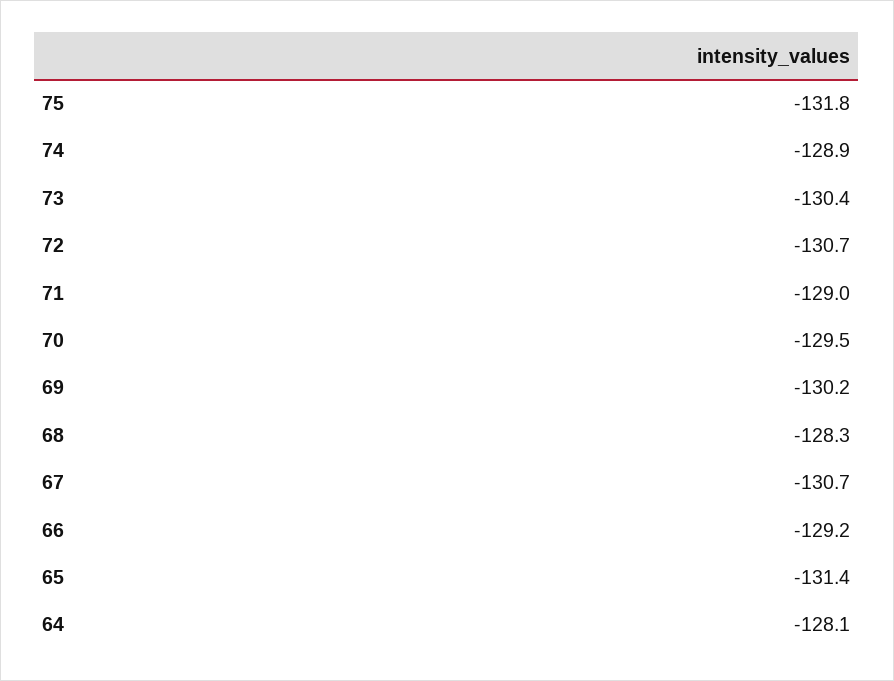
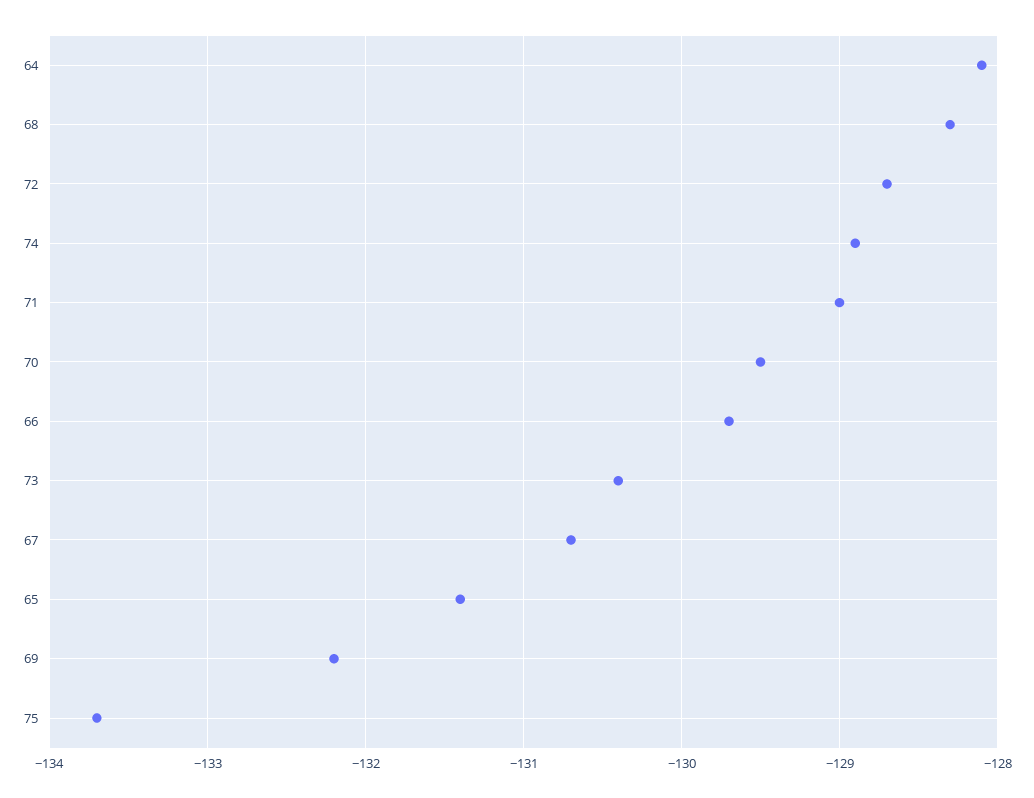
75: -131.8 -> -133.7
72: -130.7 -> -128.7
69: -130.2 -> -132.2
66: -129.2 -> -129.7

